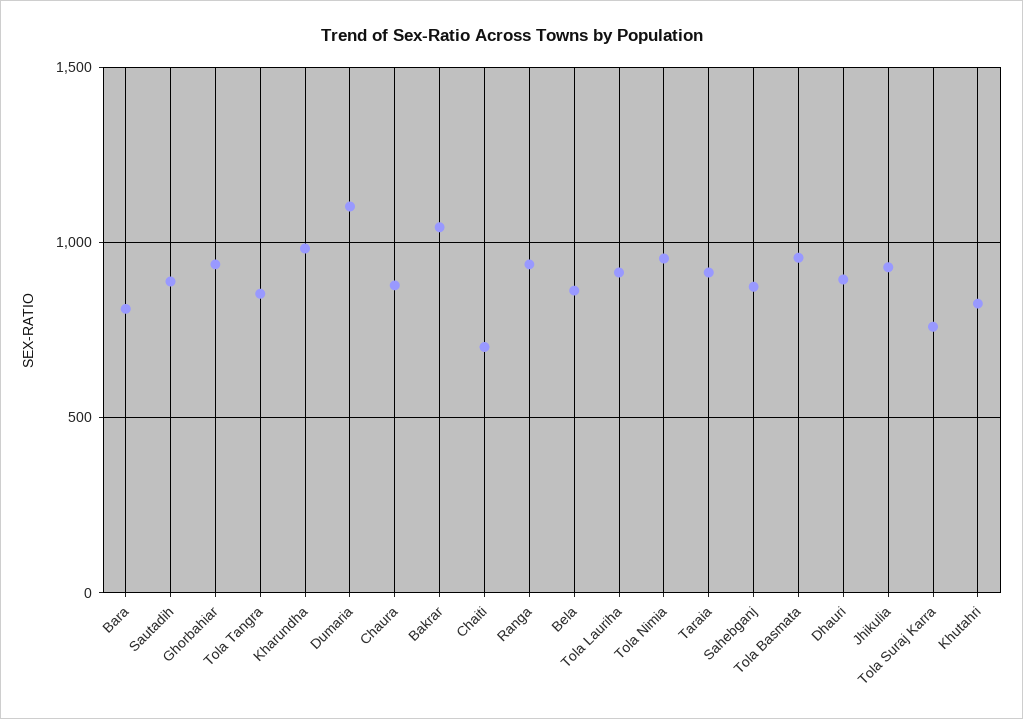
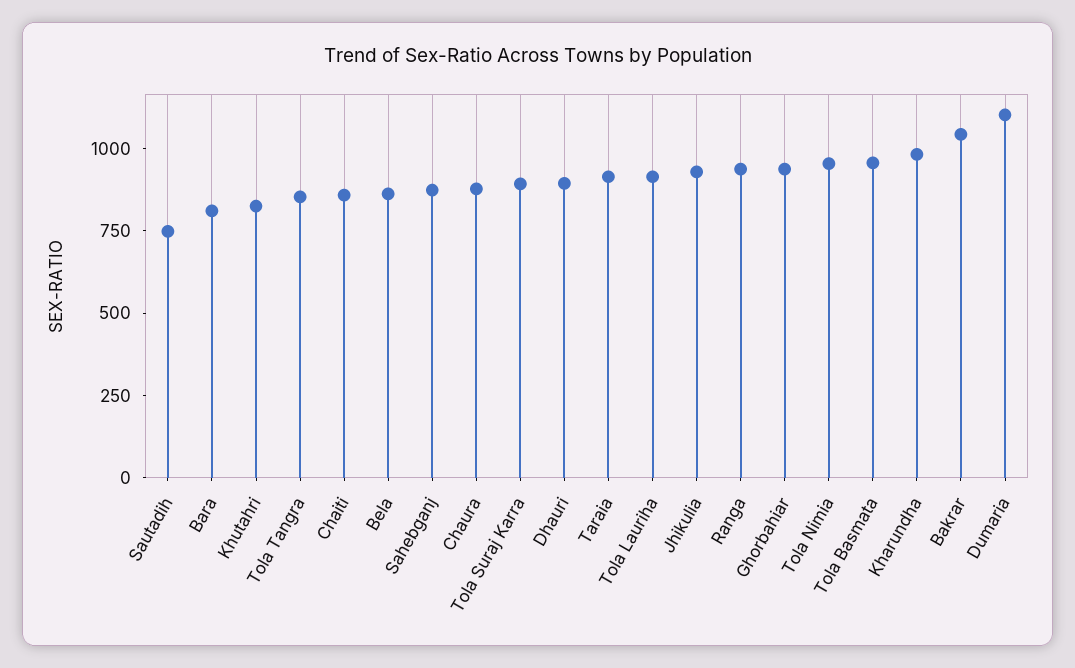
Sautadih: 900 -> 750
Chaiti: 700 -> 850
Tola Suraj Karra: 750 -> 900

